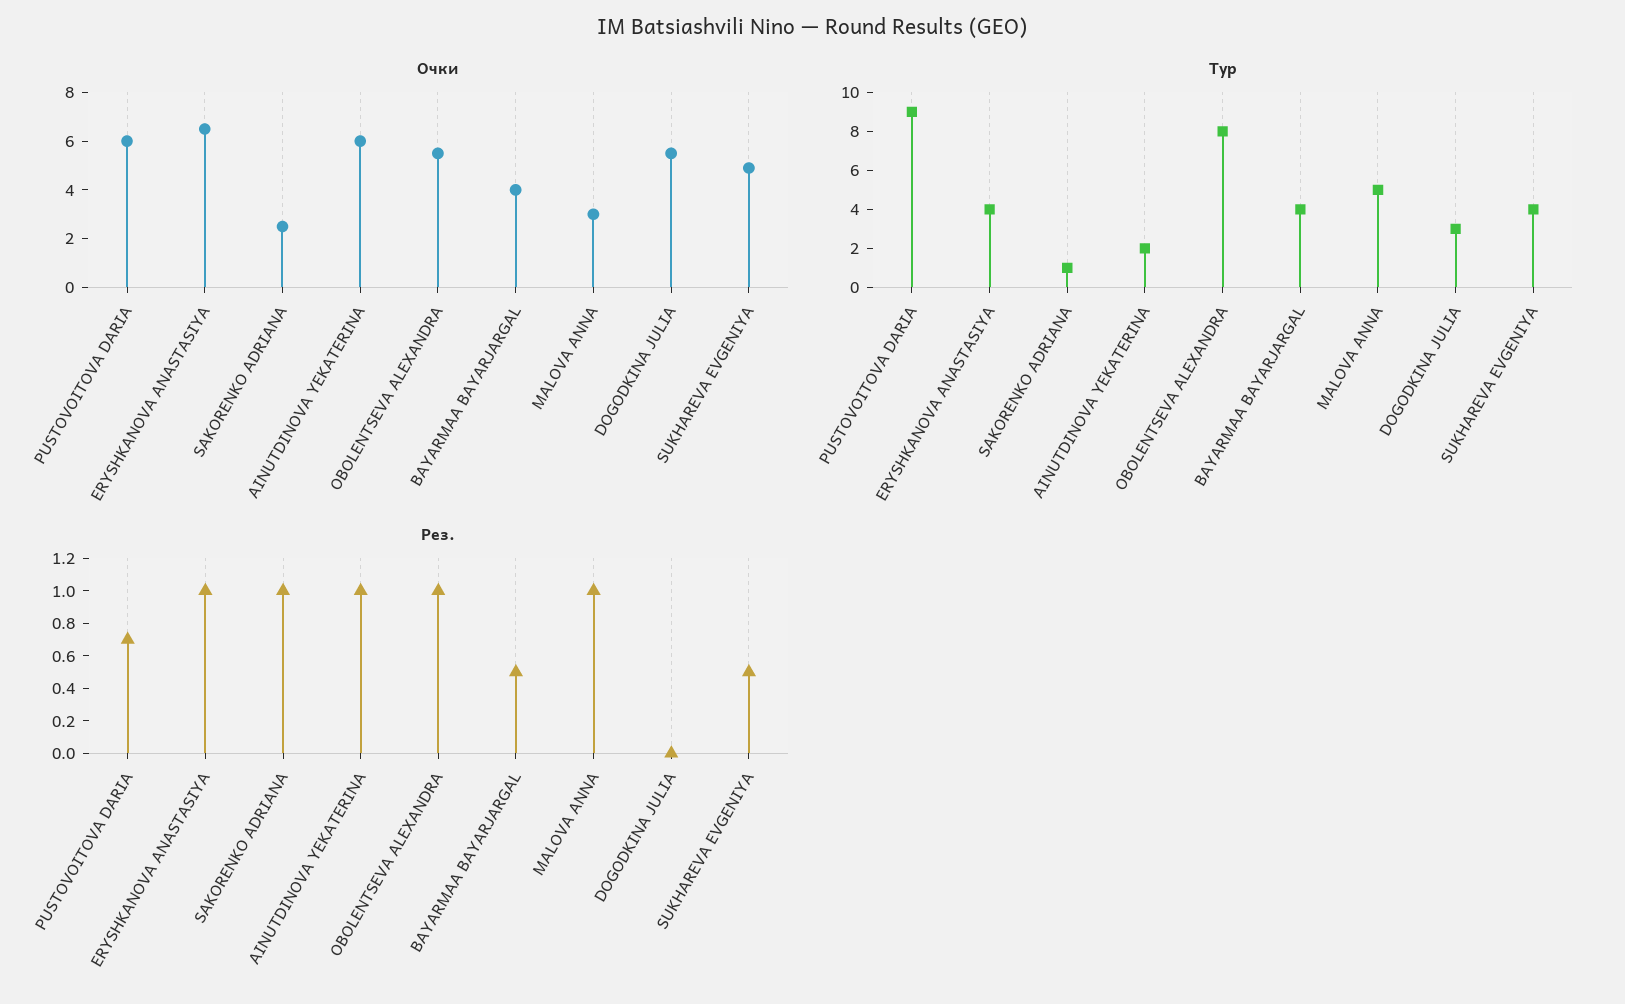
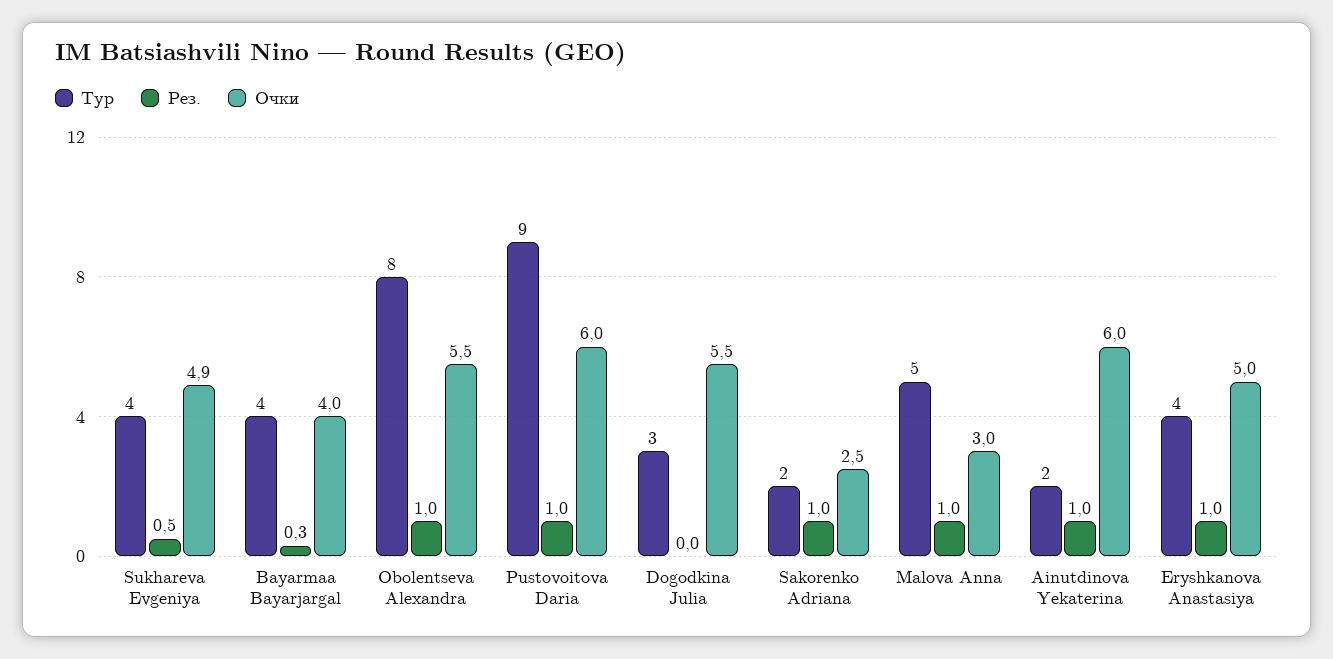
Очки, ERYSHKANOVA ANASTASIYA: 6.5 -> 5
Тур, SAKORENKO ADRIANA: 1 -> 2
Рез., PUSTOVOITOVA DARIA: 0.7 -> 1
Рез., BAYARMAA BAYARJARGAL: 0.5 -> 0.3

